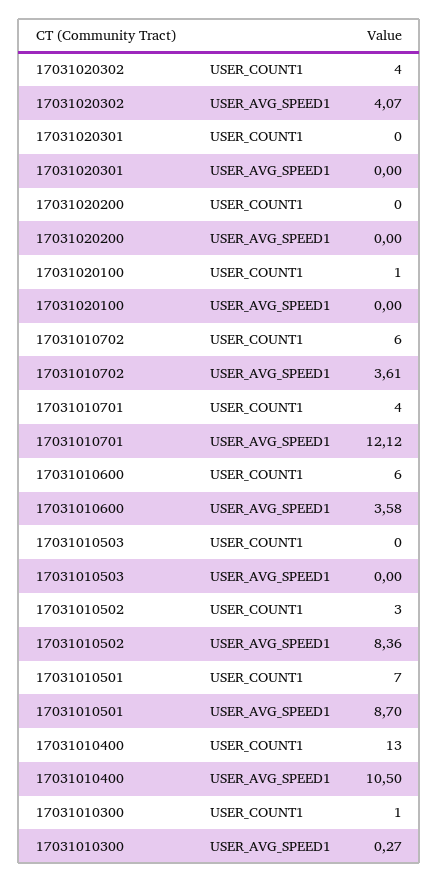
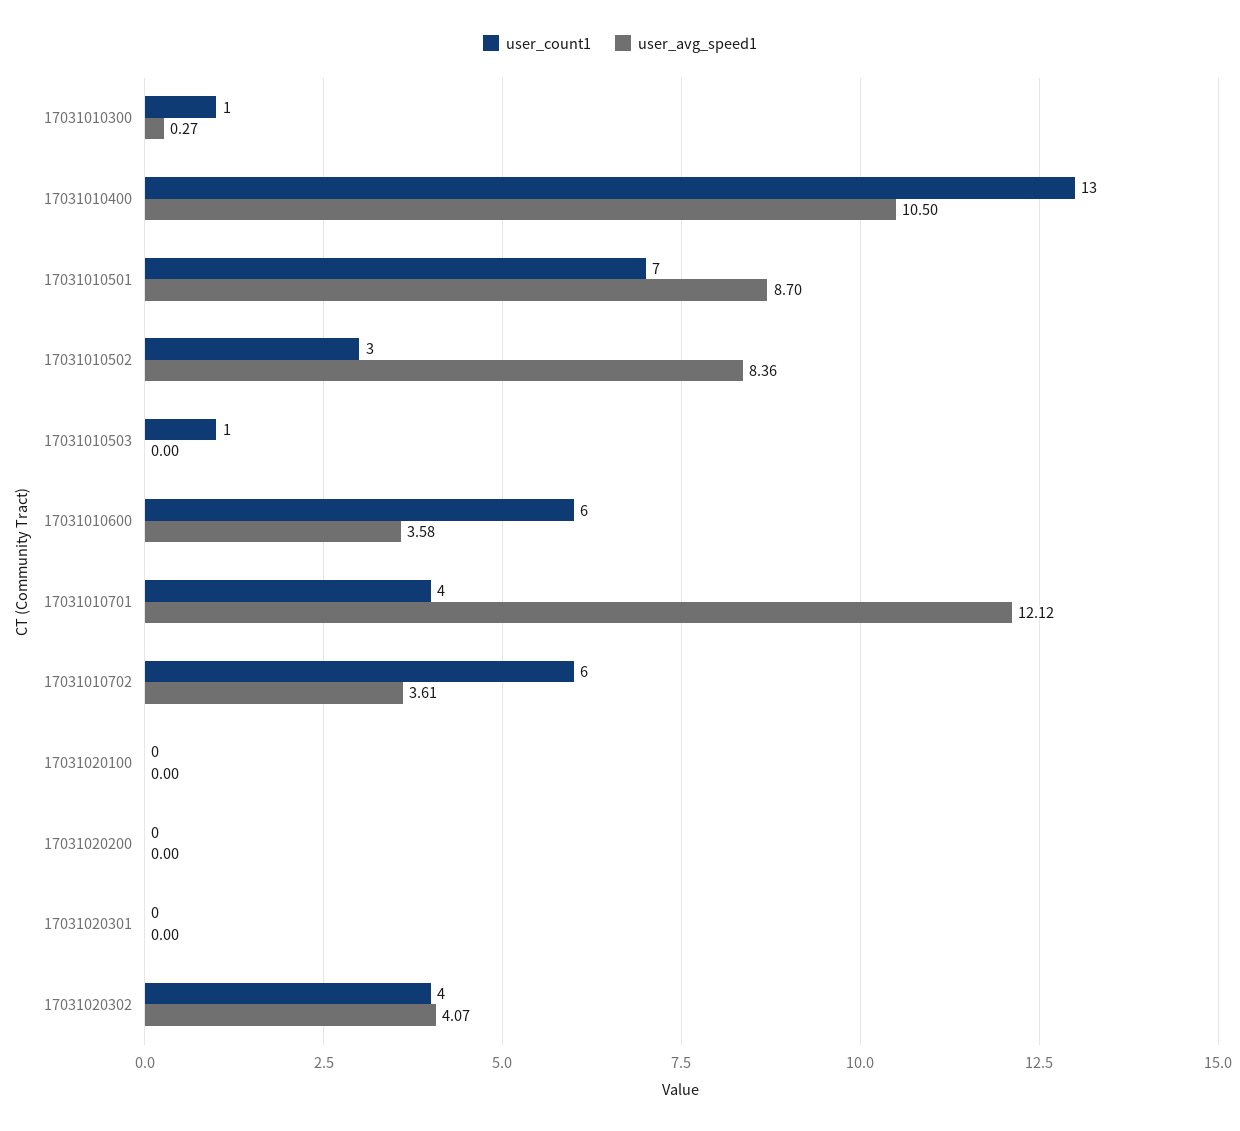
USER_COUNT1, 17031020100: 1 -> 0
USER_COUNT1, 17031010503: 0 -> 1

